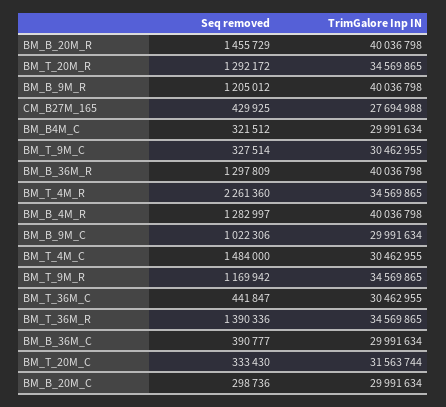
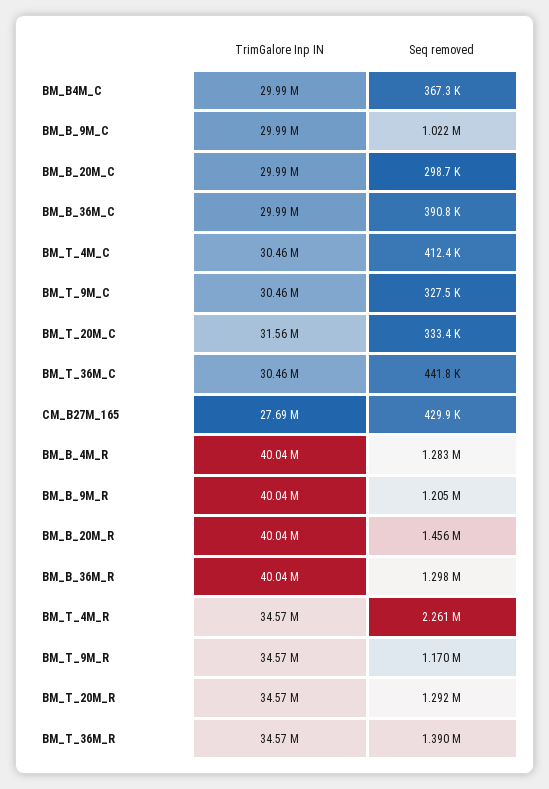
Seq removed, BM_B4M_C: 321512 -> 367300
Seq removed, BM_T_4M_C: 1484000 -> 412400

